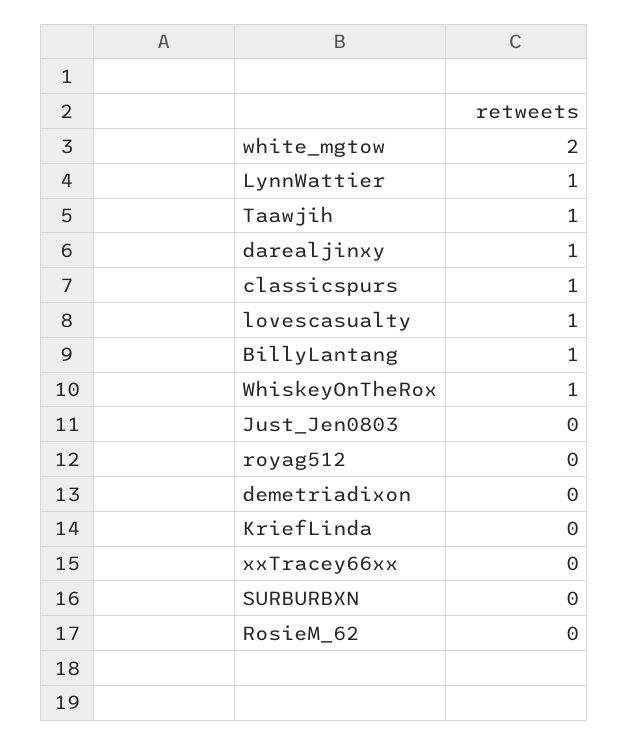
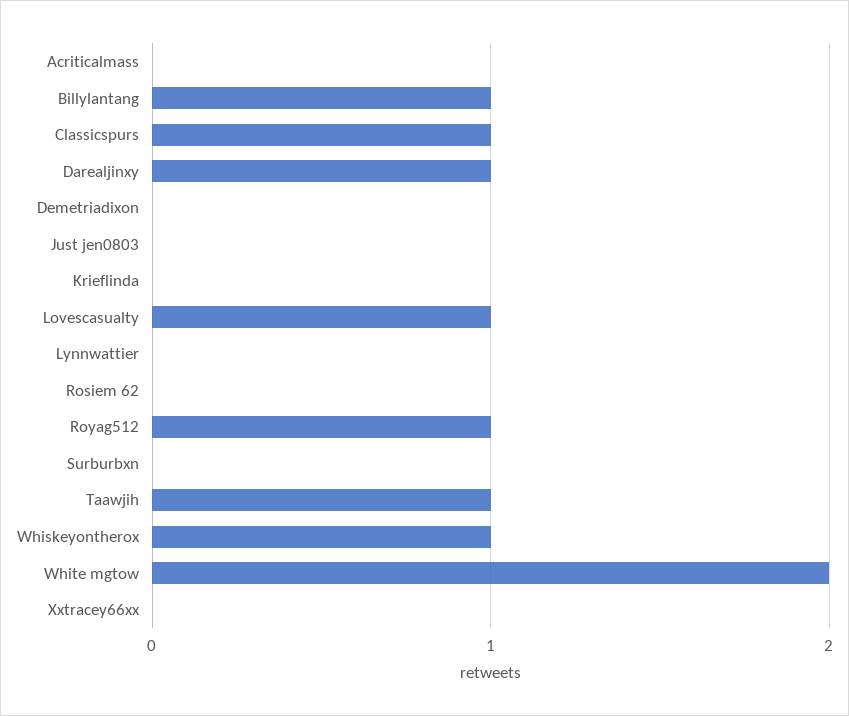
LynnWattier: 1 -> 0
royag512: 0 -> 1
Acriticalmass: none -> 0

